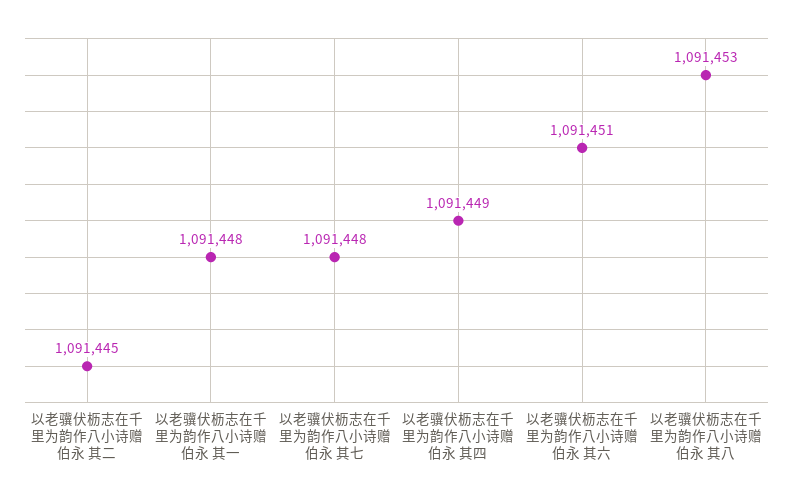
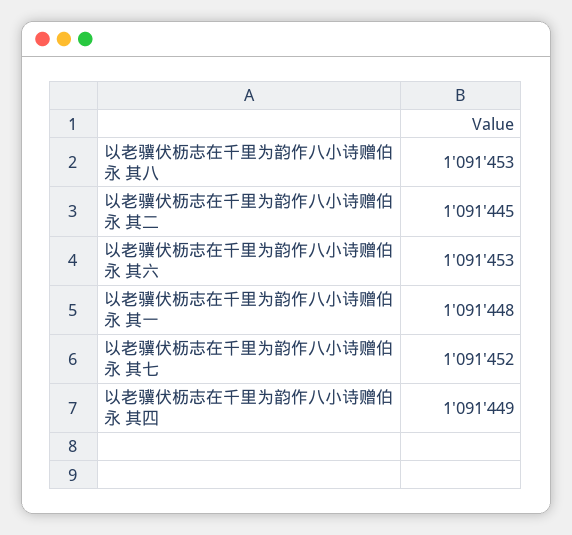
以老骥伏枥志在千里为韵作八小诗赠伯永 其七: 1091448 -> 1091452
以老骥伏枥志在千里为韵作八小诗赠伯永 其六: 1091451 -> 1091453

